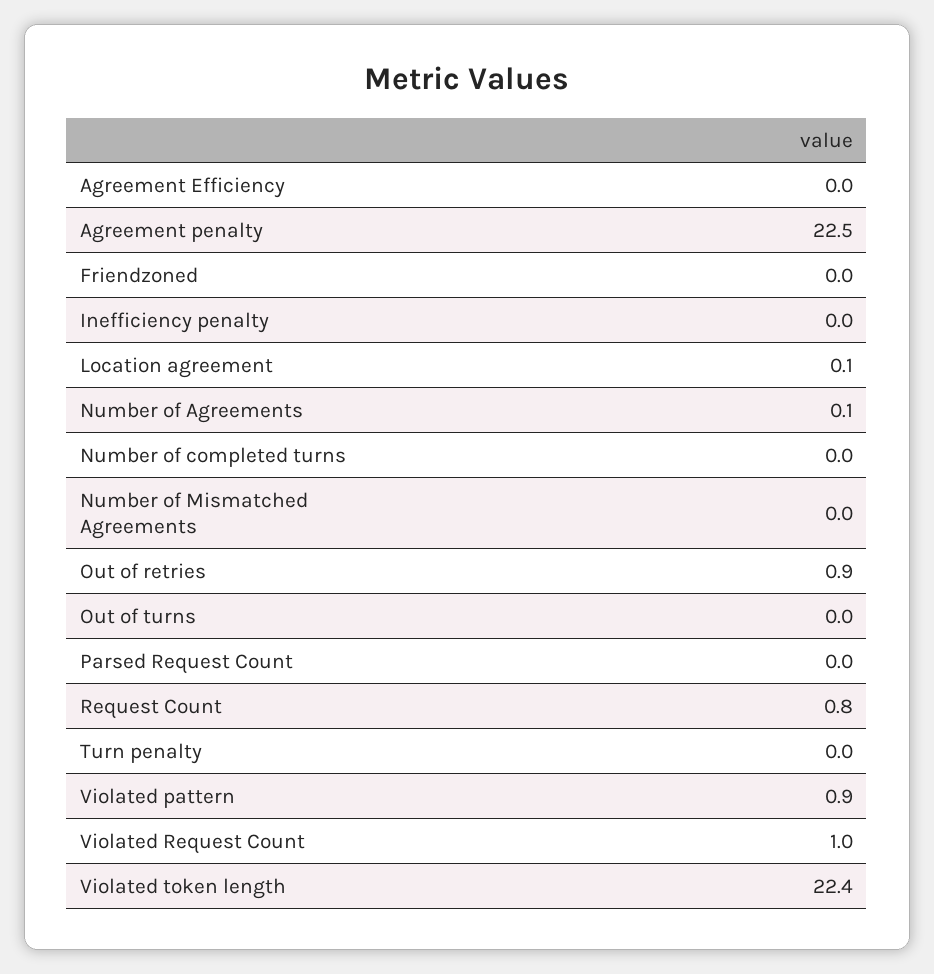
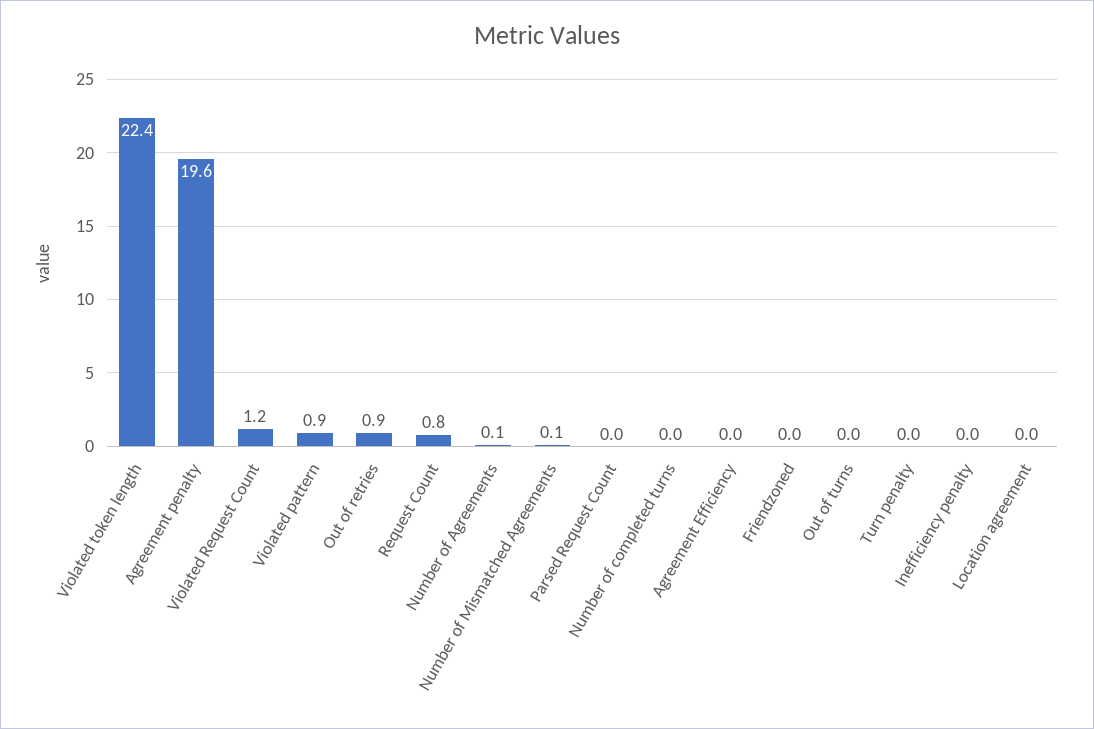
Agreement penalty: 22.5 -> 19.6
Location agreement: 0.1 -> 0
Number of Mismatched Agreements: 0 -> 0.1
Violated Request Count: 1 -> 1.2

